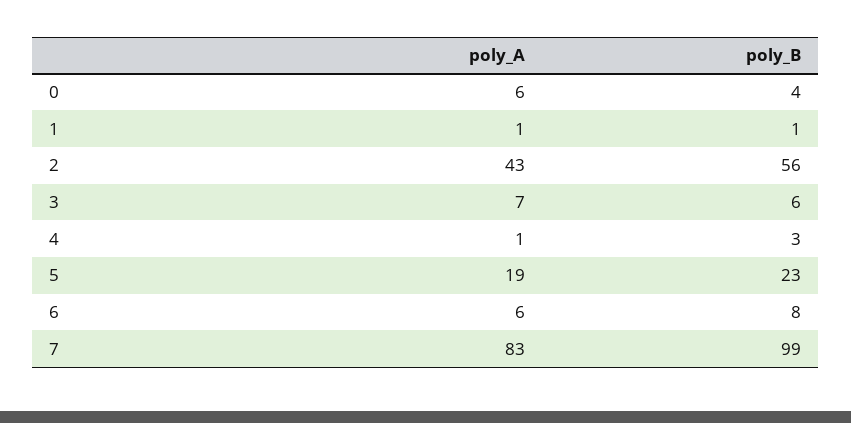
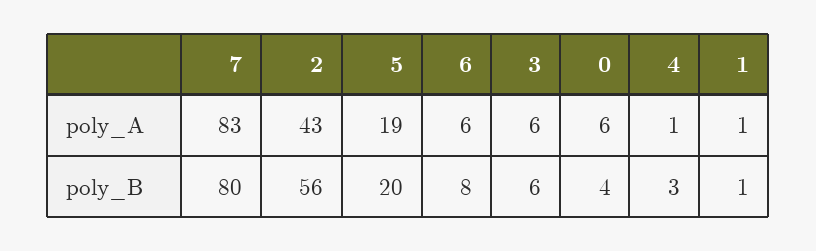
poly_A, 3: 7 -> 6
poly_B, 5: 23 -> 20
poly_B, 7: 99 -> 80

